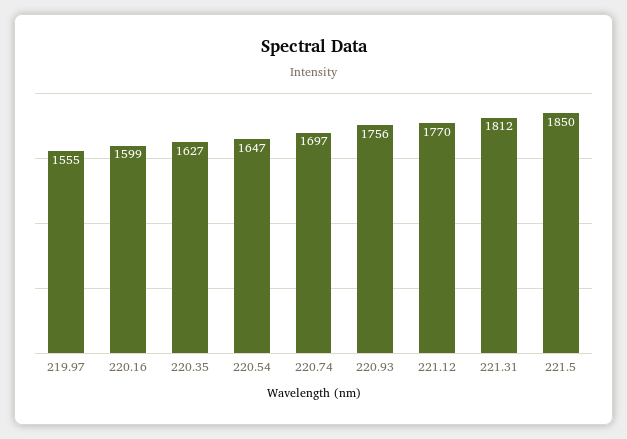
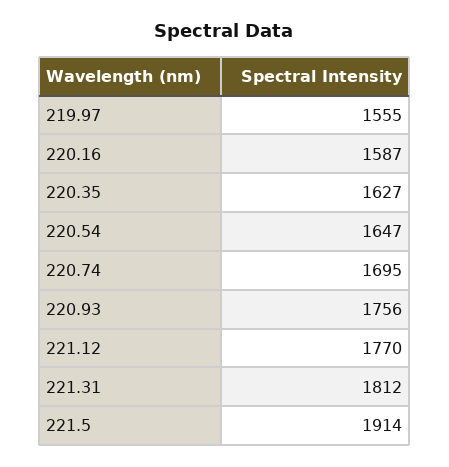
220.16: 1599 -> 1587
220.74: 1697 -> 1695
221.5: 1850 -> 1914

